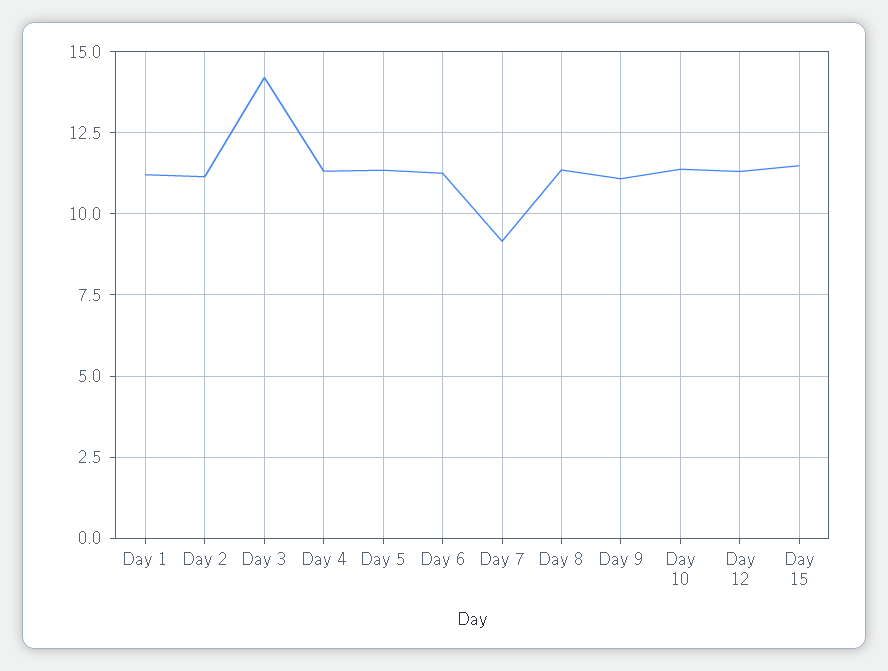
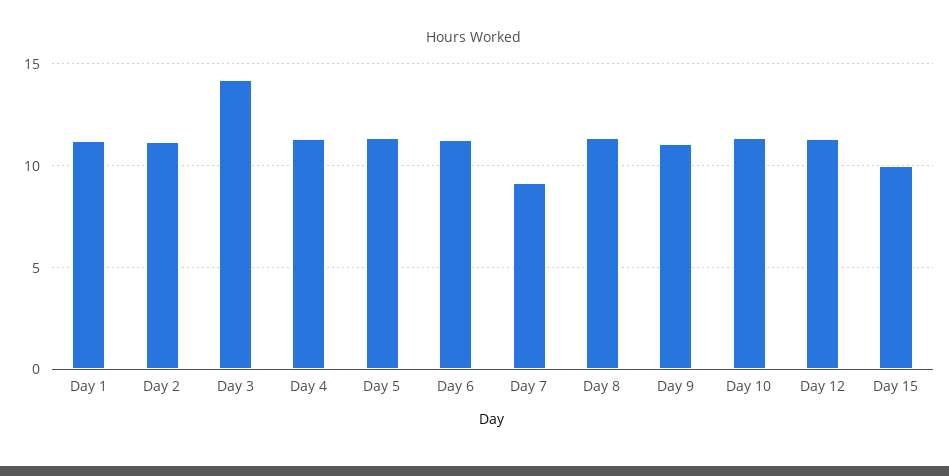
Day 15: 11.5 -> 10

